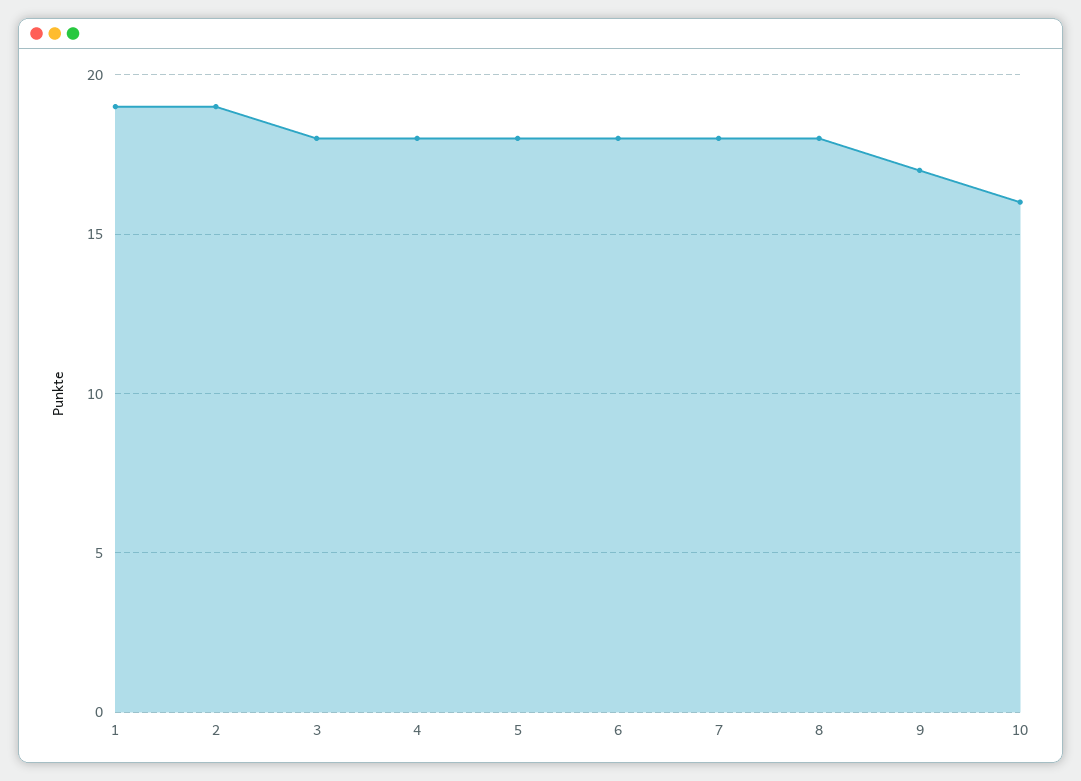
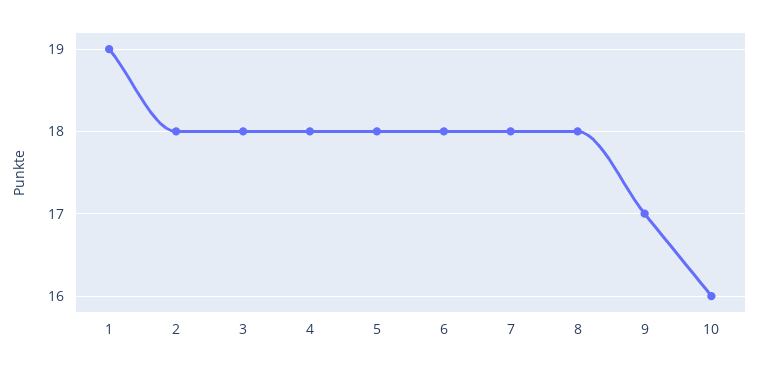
2: 19 -> 18

